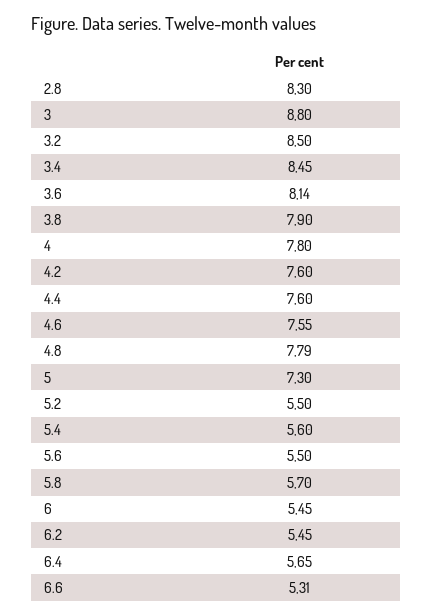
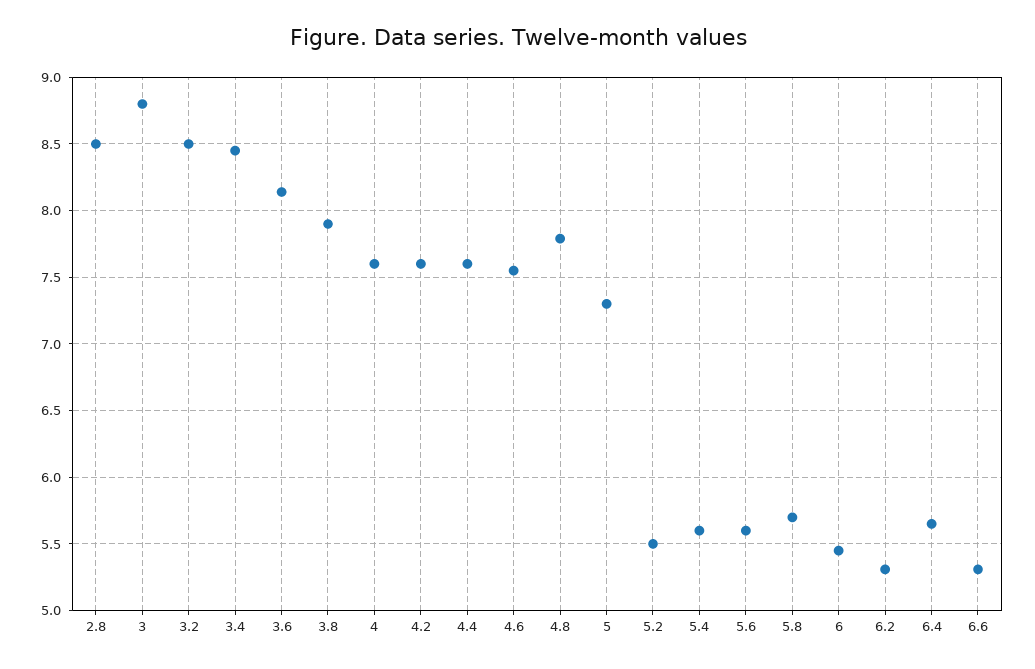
2.8: 8.3 -> 8.5
4: 7.8 -> 7.6
5.6: 5.5 -> 5.6
6.2: 5.45 -> 5.3

